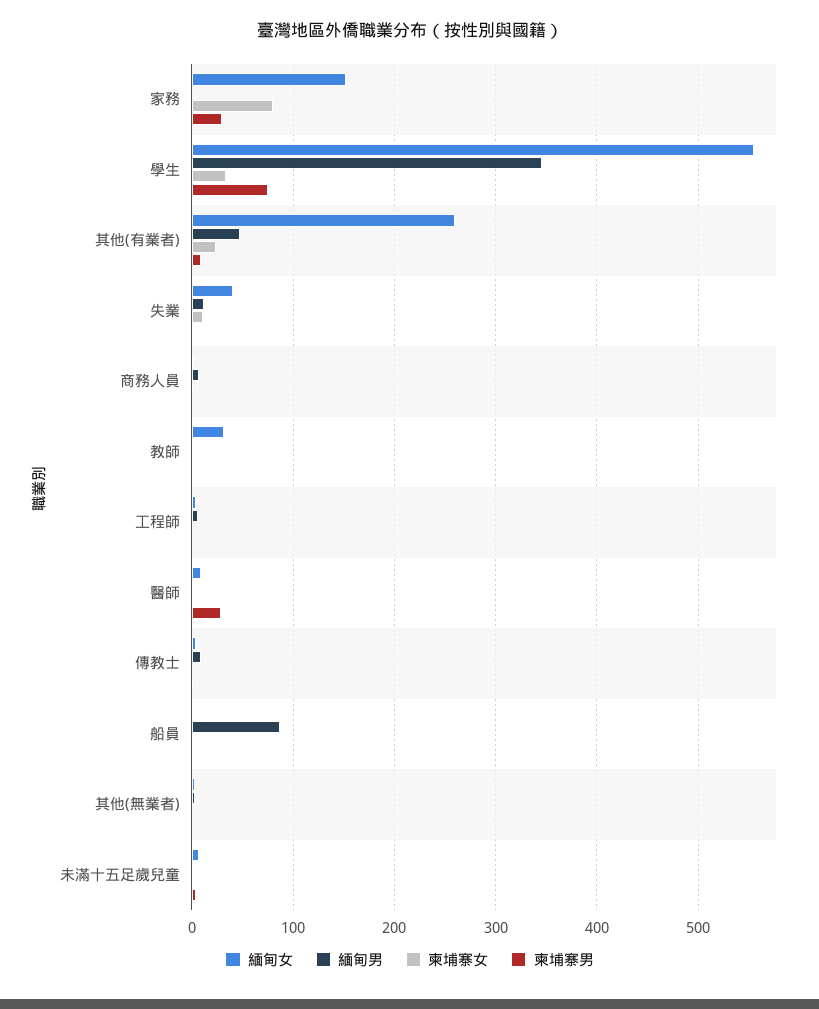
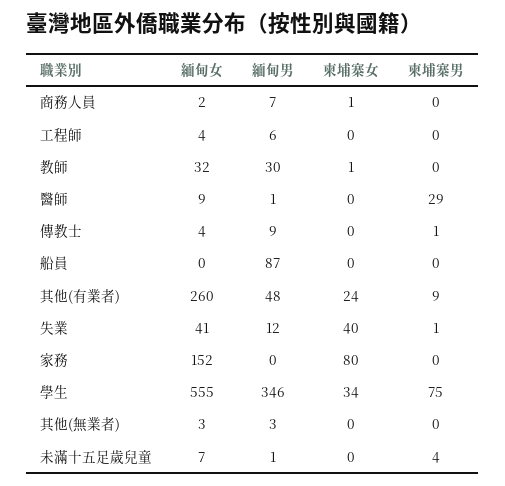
柬埔寨男, 家務: 30 -> 0
柬埔寨女, 失業: 10 -> 40
緬甸男, 教師: 0 -> 30

